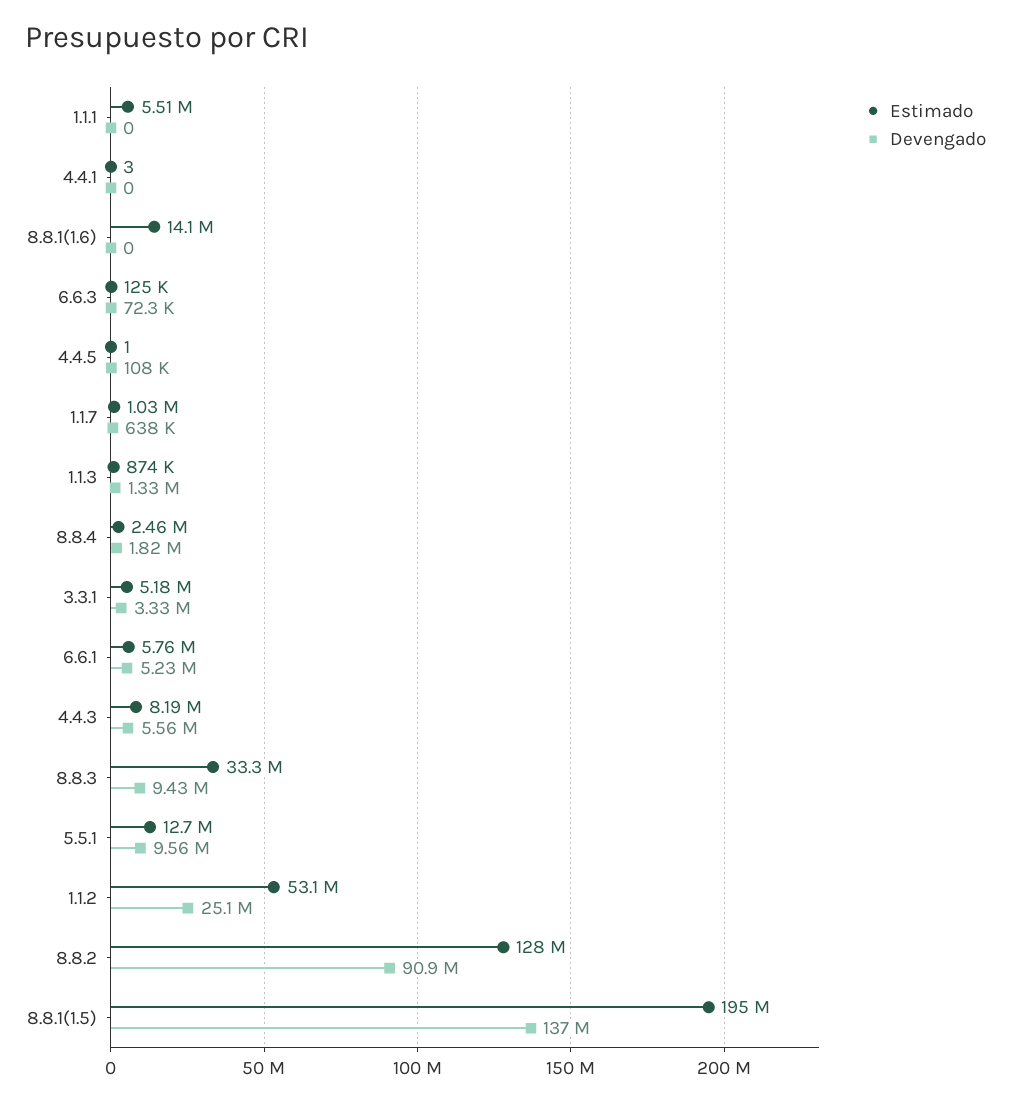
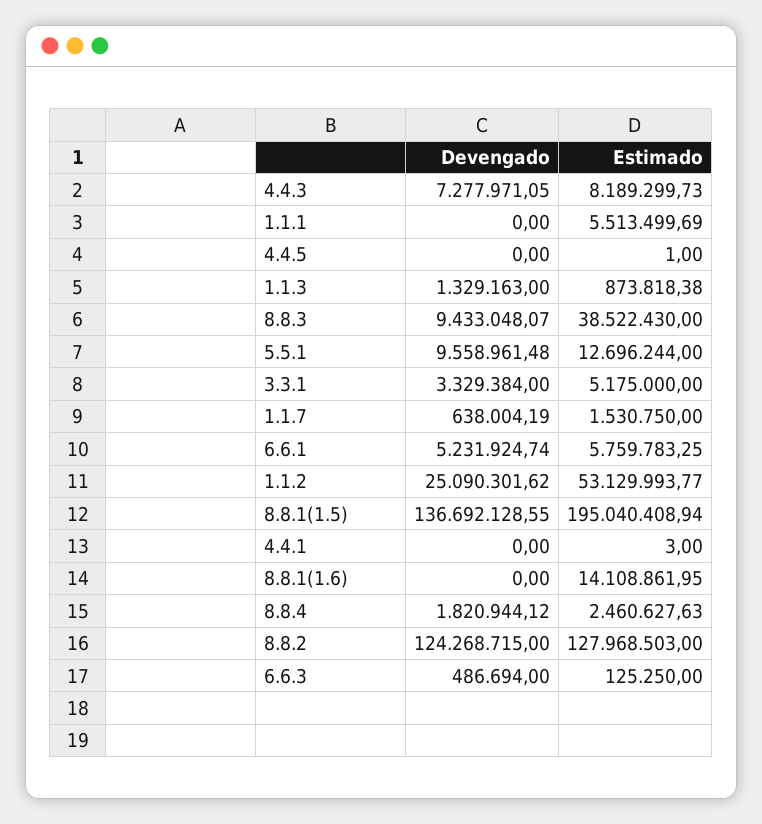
Devengado, 6.6.3: 72300 -> 486694
Devengado, 4.4.5: 108000 -> 0
Estimado, 1.1.7: 1030000 -> 1530750
Devengado, 4.4.3: 5560000 -> 7277971.05
Estimado, 8.8.3: 33300000 -> 38522430
Devengado, 8.8.2: 90900000 -> 124268715

